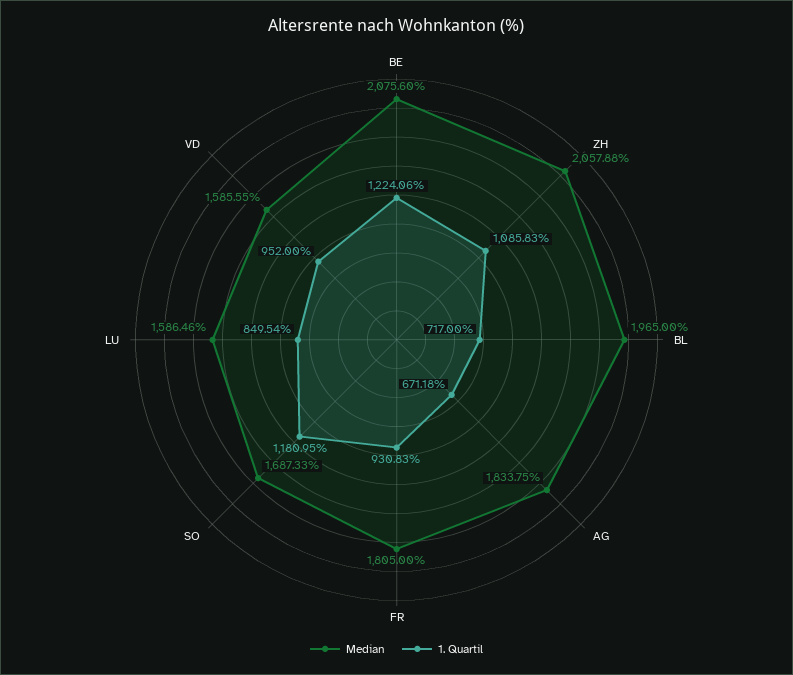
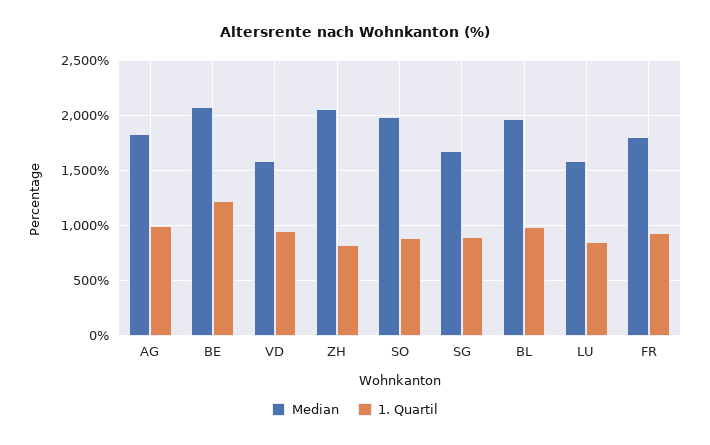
1. Quartil, ZH: 1085.83 -> 800
1. Quartil, BL: 717 -> 1000
1. Quartil, AG: 671.18 -> 1000
Median, SO: 1687.33 -> 2000
1. Quartil, SO: 1180.95 -> 900
Median, SG: none -> 1700
1. Quartil, SG: none -> 900

